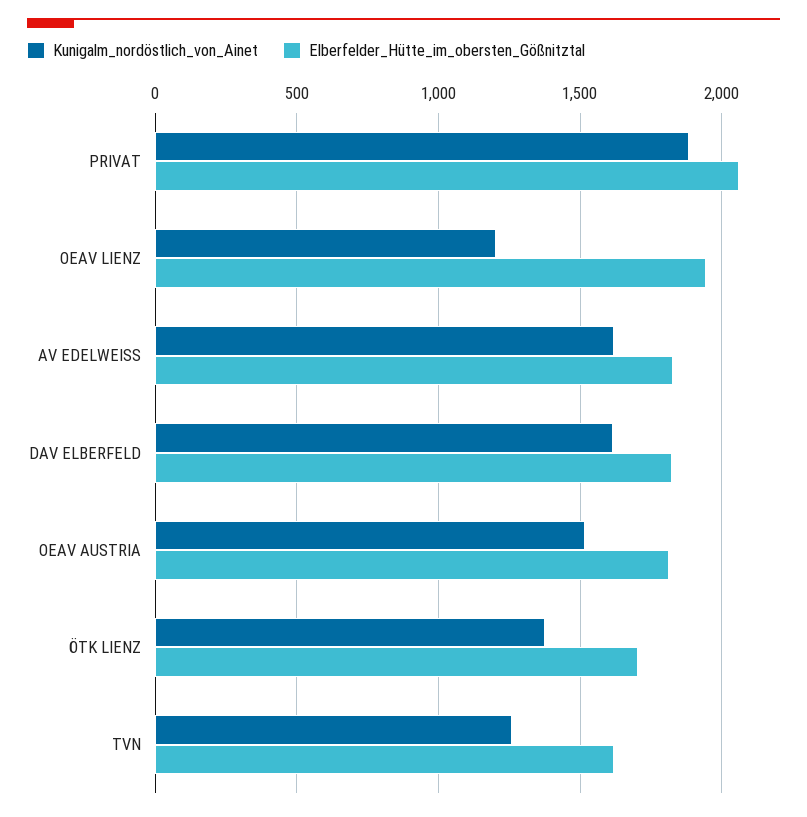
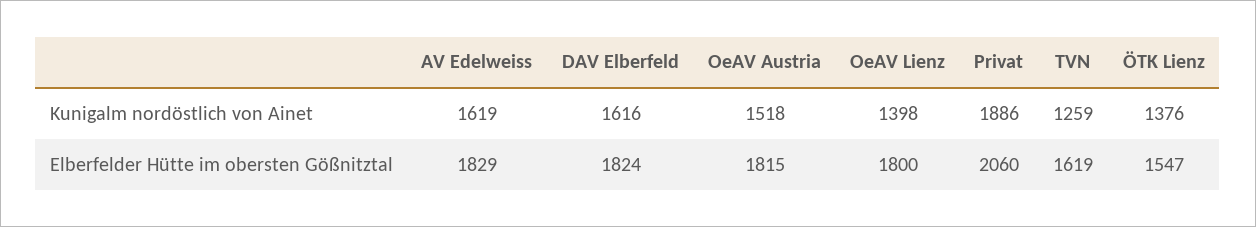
Kunigalm_nordöstlich_von_Ainet, OEAV LIENZ: 1200 -> 1398
Elberfelder_Hütte_im_obersten_Gößnitztal, OEAV LIENZ: 1950 -> 1800
Elberfelder_Hütte_im_obersten_Gößnitztal, ÖTK LIENZ: 1700 -> 1547

